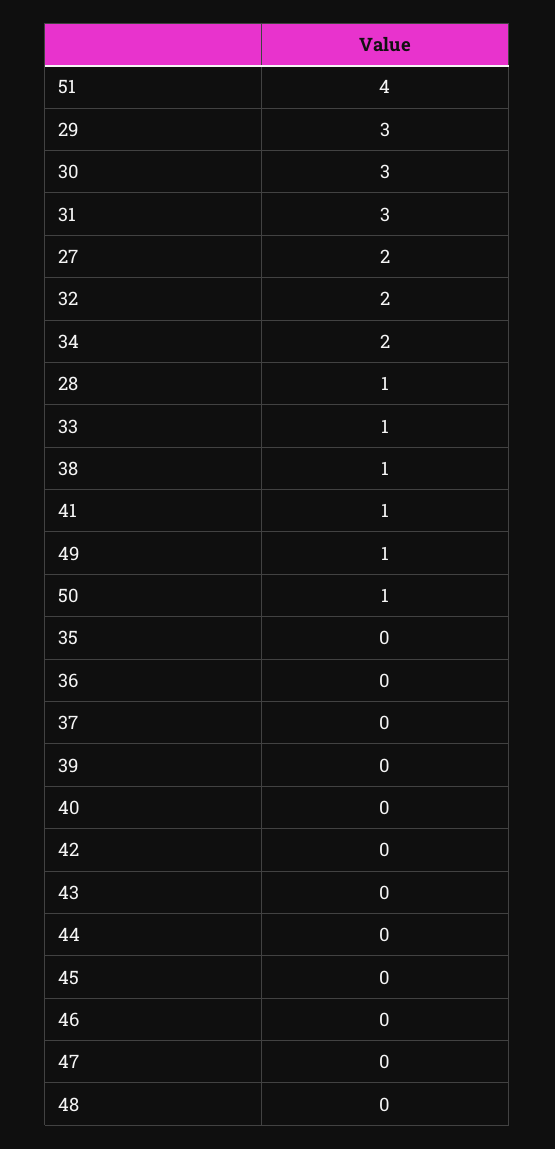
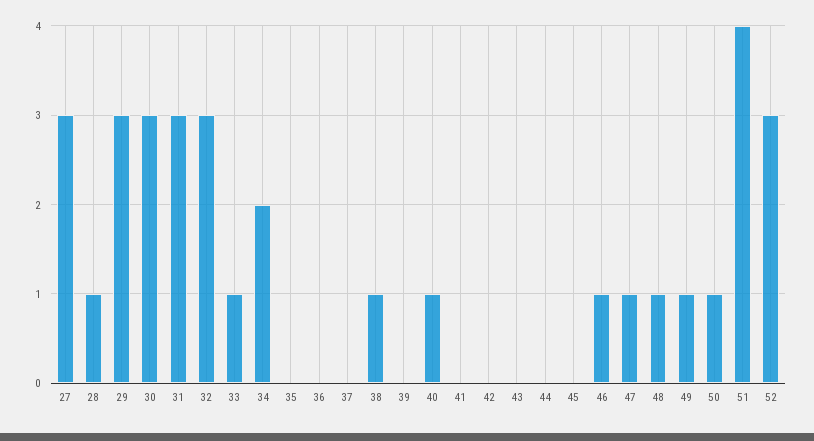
27: 2 -> 3
32: 2 -> 3
41: 1 -> 0
40: 0 -> 1
46: 0 -> 1
47: 0 -> 1
48: 0 -> 1
52: none -> 3

